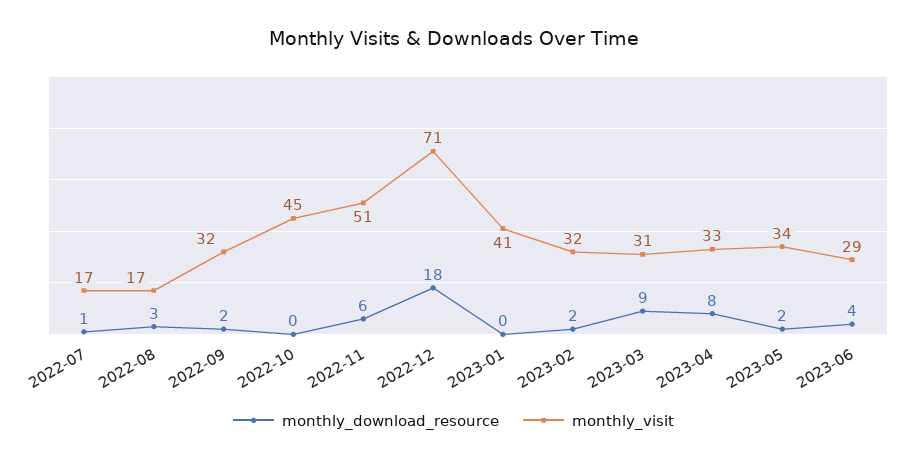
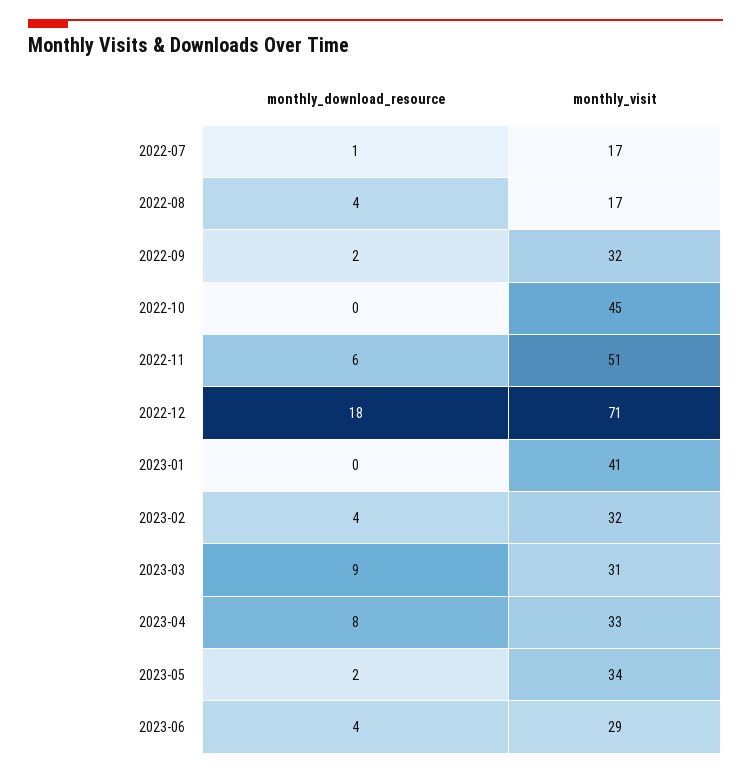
monthly_download_resource, 2022-08: 3 -> 4
monthly_download_resource, 2023-02: 2 -> 4

